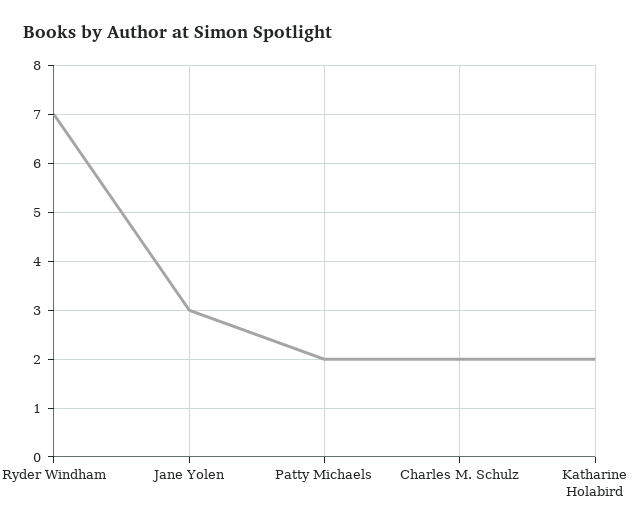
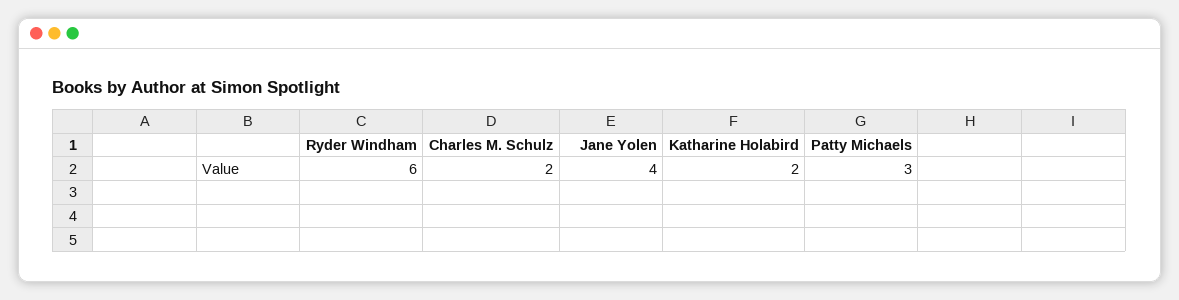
Ryder Windham: 7 -> 6
Jane Yolen: 3 -> 4
Patty Michaels: 2 -> 3

